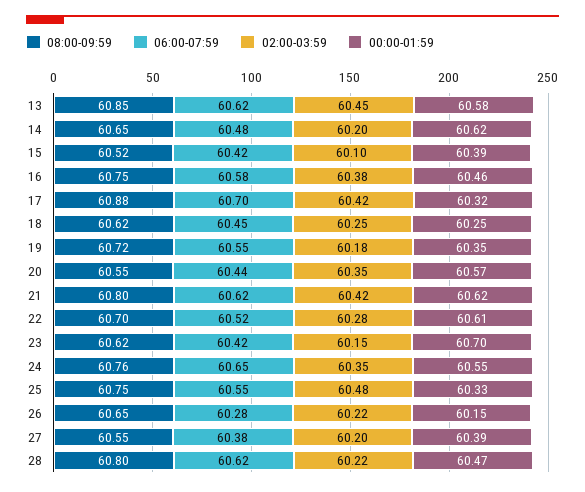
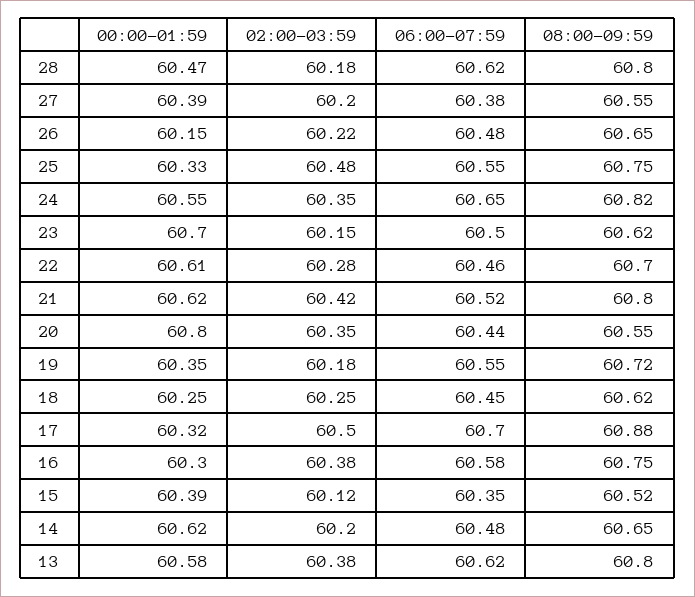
08:00-09:59, 13: 60.85 -> 60.8
02:00-03:59, 13: 60.45 -> 60.38
06:00-07:59, 15: 60.42 -> 60.35
02:00-03:59, 15: 60.1 -> 60.12
00:00-01:59, 16: 60.46 -> 60.3
02:00-03:59, 17: 60.42 -> 60.5
00:00-01:59, 20: 60.57 -> 60.8
06:00-07:59, 21: 60.62 -> 60.52
06:00-07:59, 22: 60.52 -> 60.46
06:00-07:59, 23: 60.42 -> 60.5
08:00-09:59, 24: 60.76 -> 60.82
06:00-07:59, 26: 60.28 -> 60.48
02:00-03:59, 28: 60.22 -> 60.18

